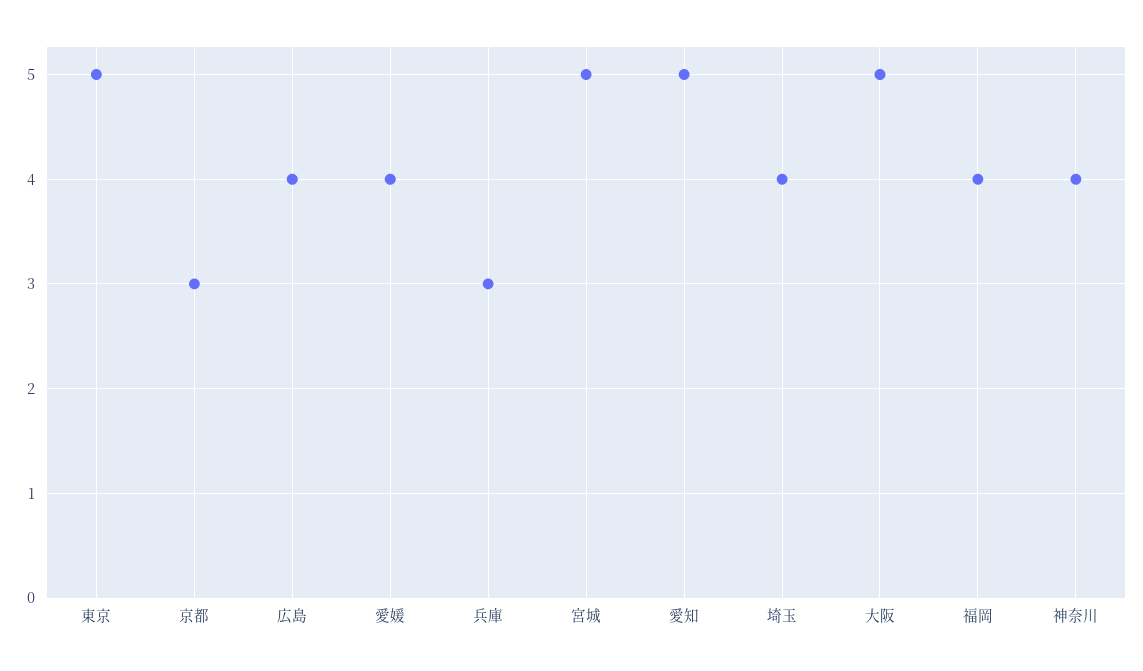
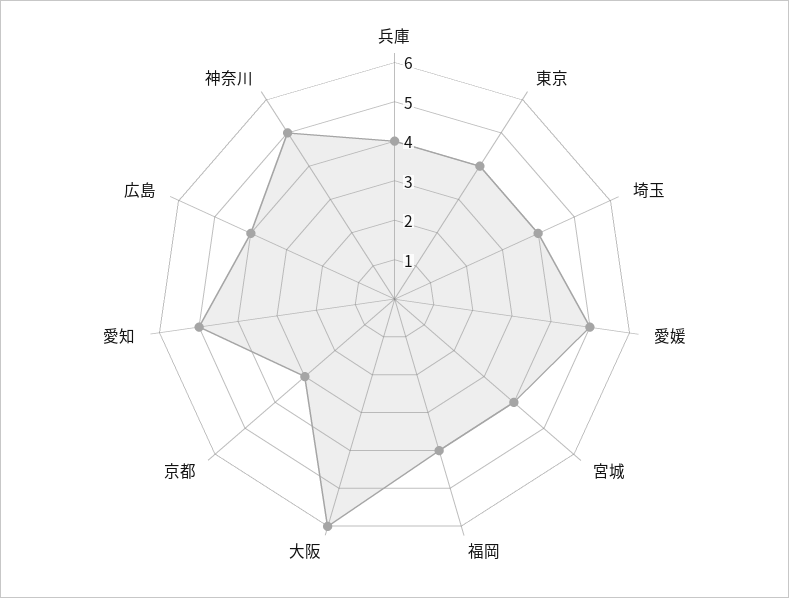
東京: 5 -> 4
愛媛: 4 -> 5
兵庫: 3 -> 4
宮城: 5 -> 4
大阪: 5 -> 6
神奈川: 4 -> 5

